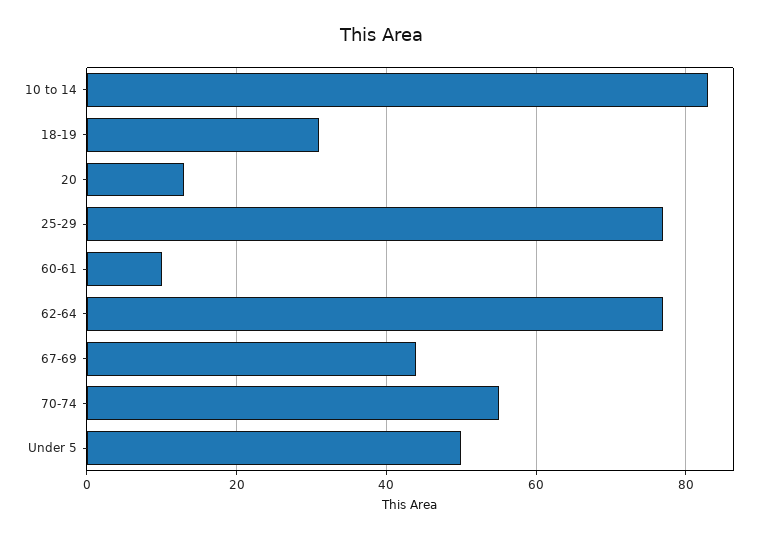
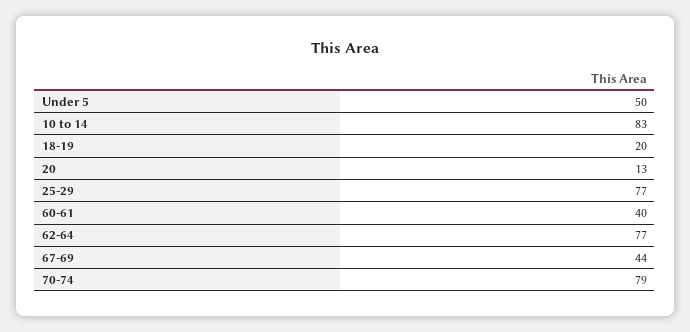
18-19: 30 -> 20
60-61: 10 -> 40
70-74: 55 -> 79

